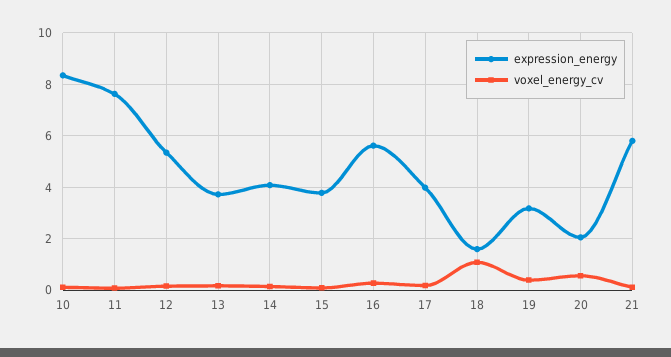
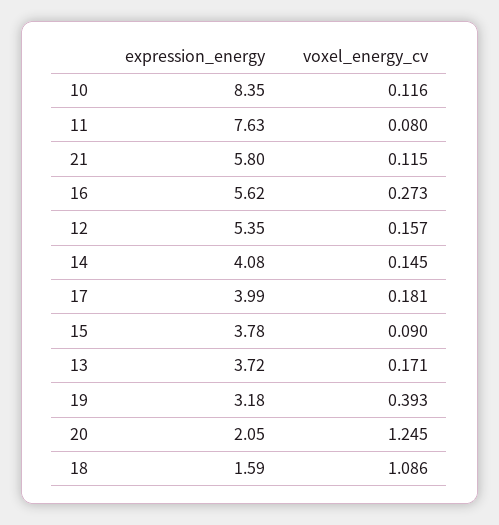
voxel_energy_cv, 20: 0.5 -> 1.245

